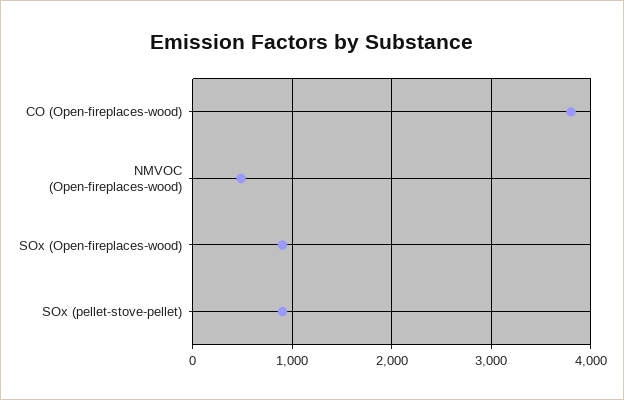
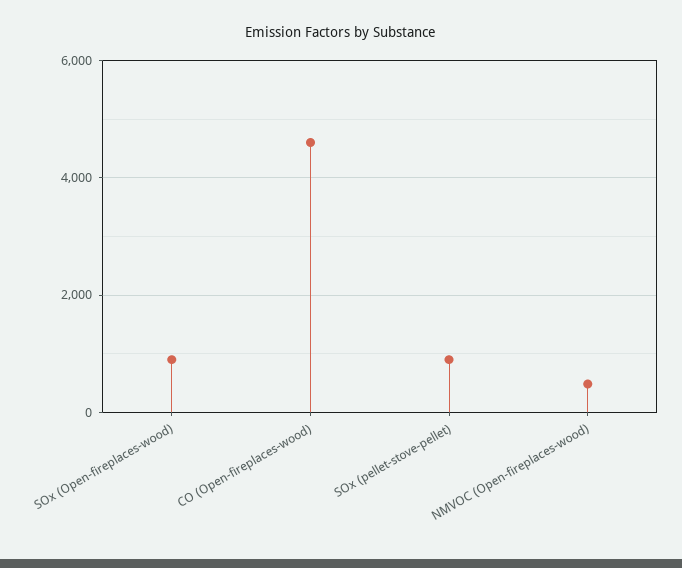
CO (Open-fireplaces-wood): 3800 -> 4600

